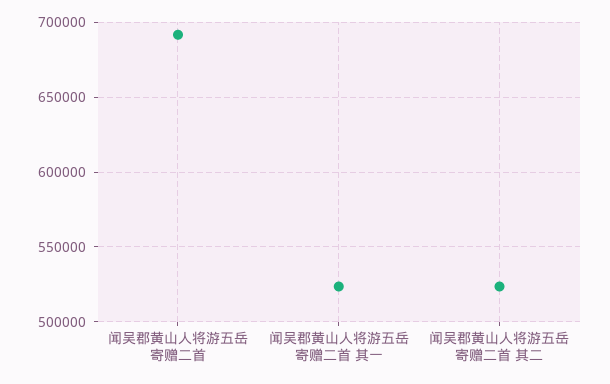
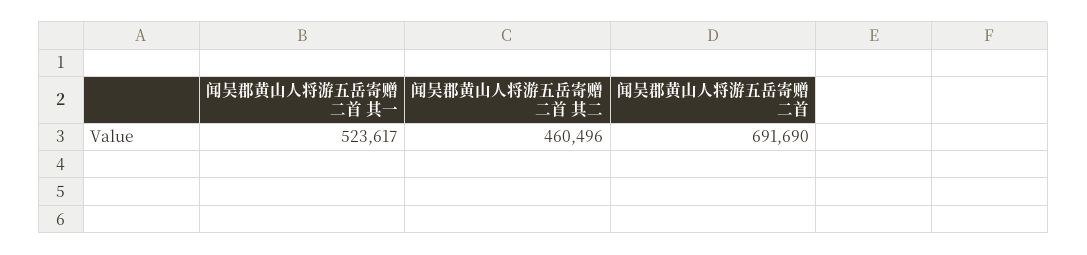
闻吴郡黄山人将游五岳寄赠二首 其二: 525000 -> 460496

